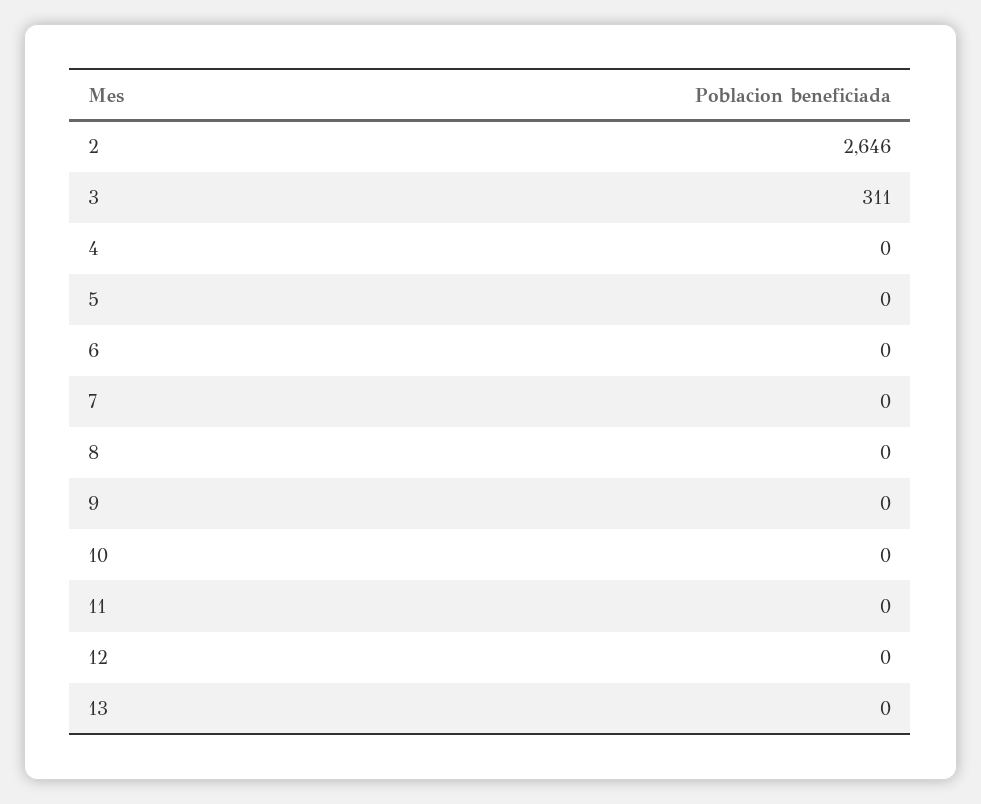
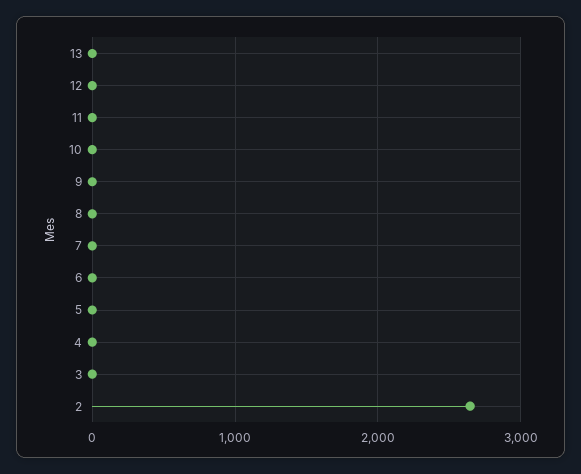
3: 311 -> 0

